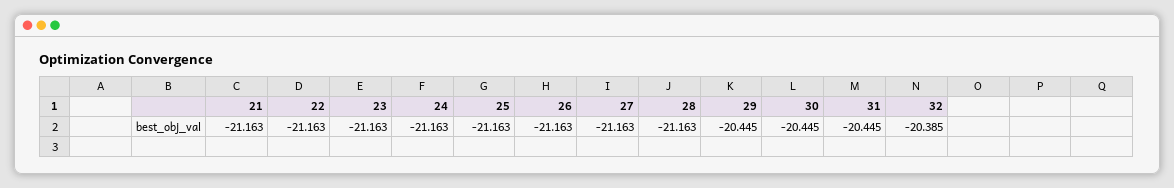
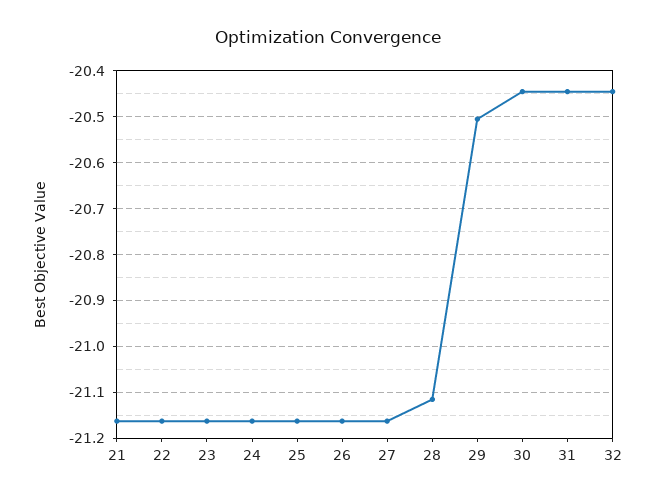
28: -21.163 -> -21.12
29: -20.445 -> -20.5
32: -20.385 -> -20.44

